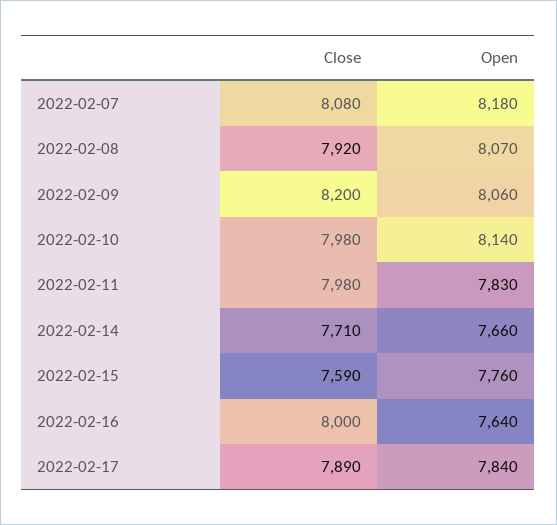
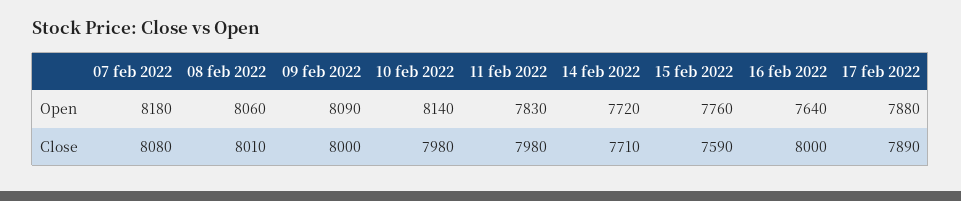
Close, 2022-02-08: 7920 -> 8010
Open, 2022-02-08: 8070 -> 8060
Close, 2022-02-09: 8200 -> 8000
Open, 2022-02-09: 8060 -> 8090
Open, 2022-02-14: 7660 -> 7720
Open, 2022-02-17: 7840 -> 7880

